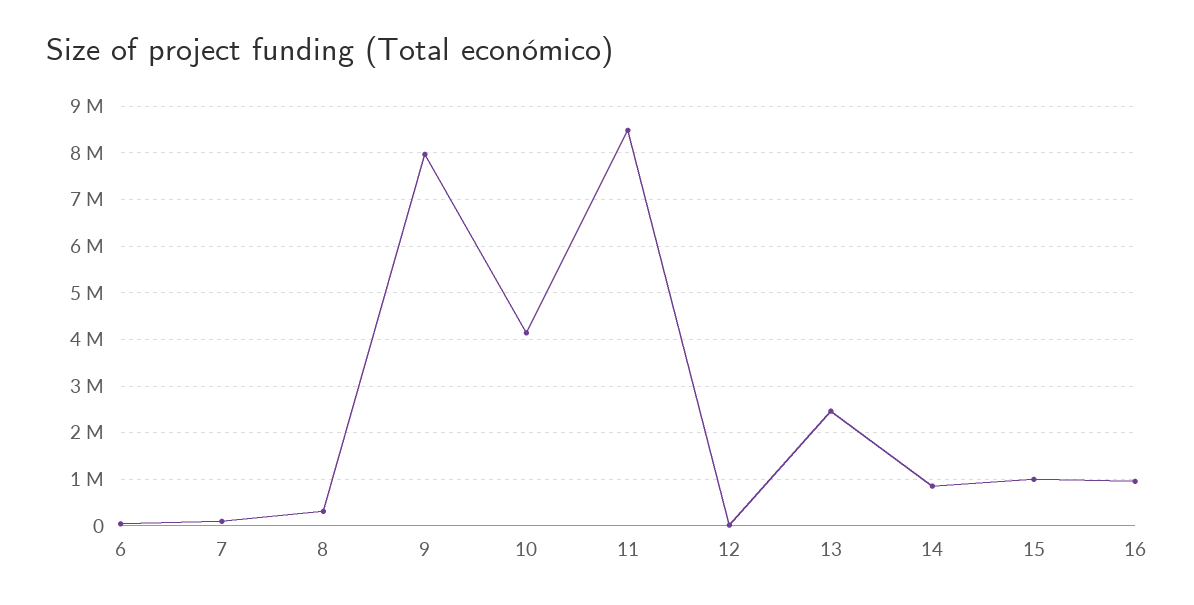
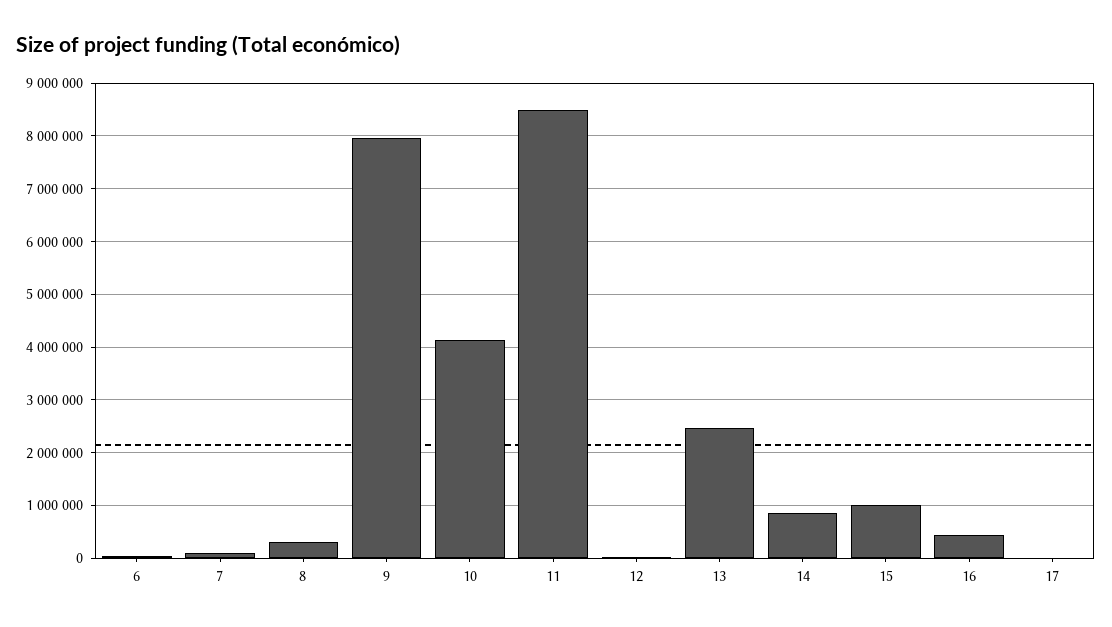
16: 1000000 -> 400000
17: none -> 0

